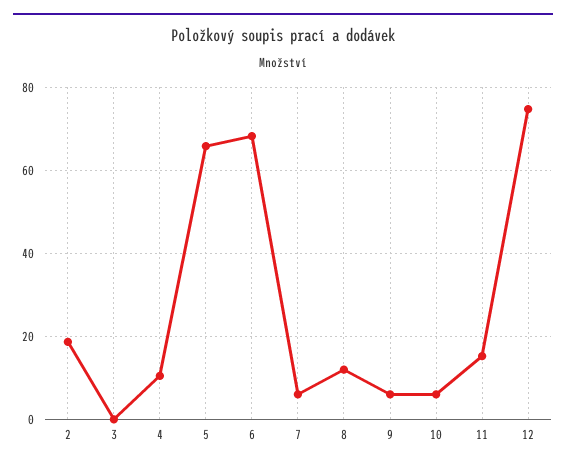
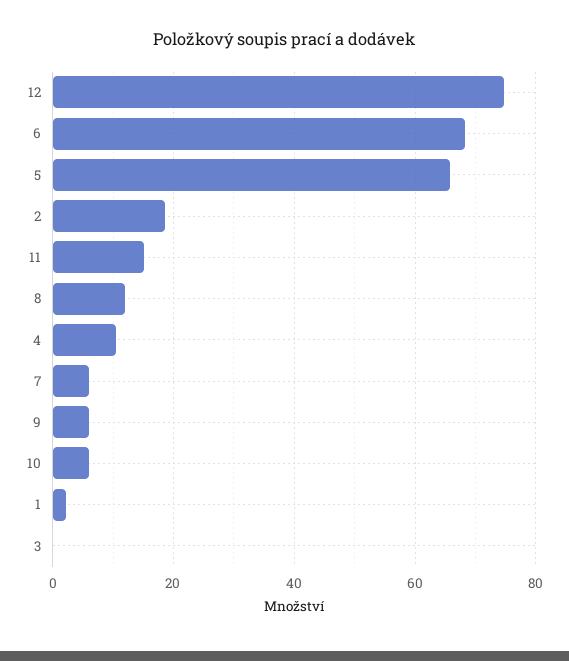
1: none -> 2

